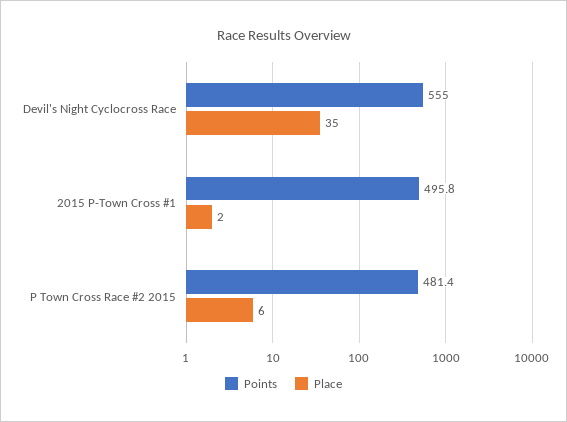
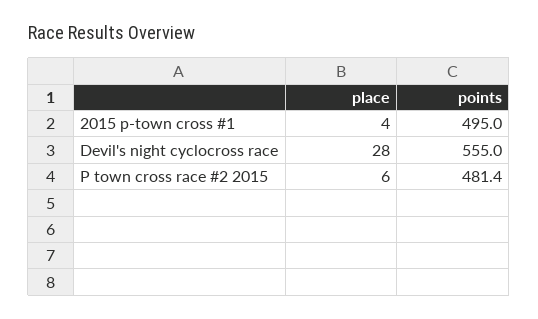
Place, Devil's Night Cyclocross Race: 35 -> 28
Points, 2015 P-Town Cross #1: 495.8 -> 495
Place, 2015 P-Town Cross #1: 2 -> 4

